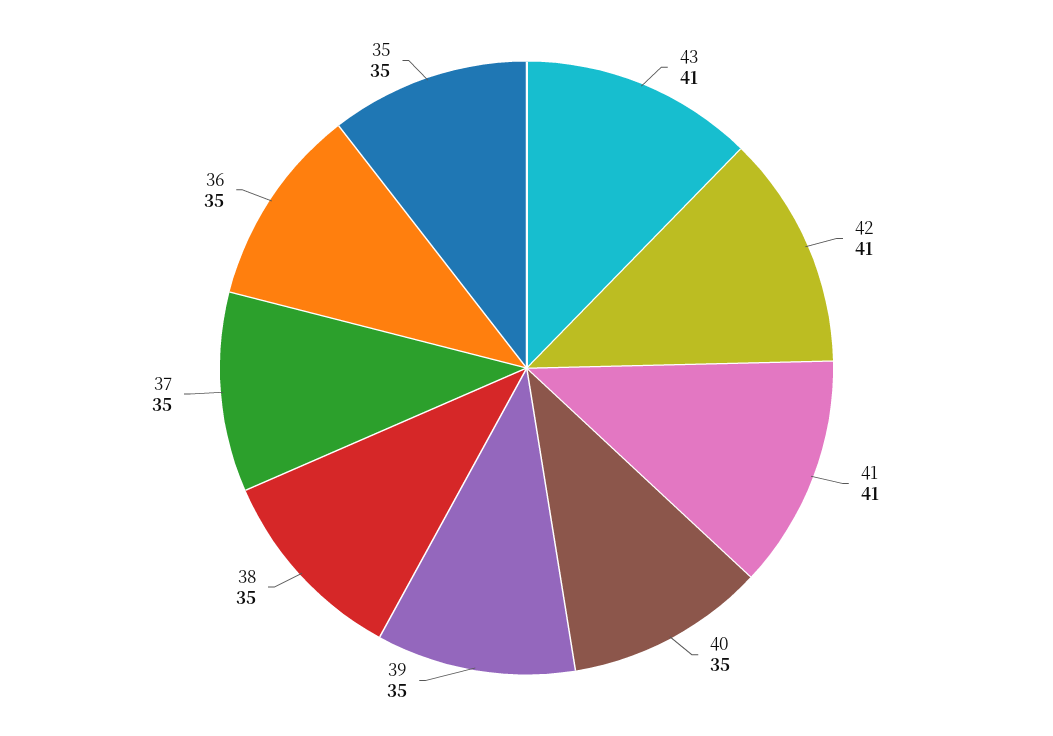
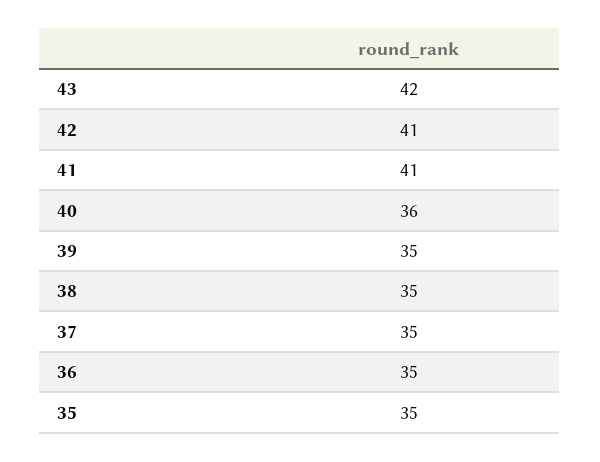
43: 41 -> 42
40: 35 -> 36

